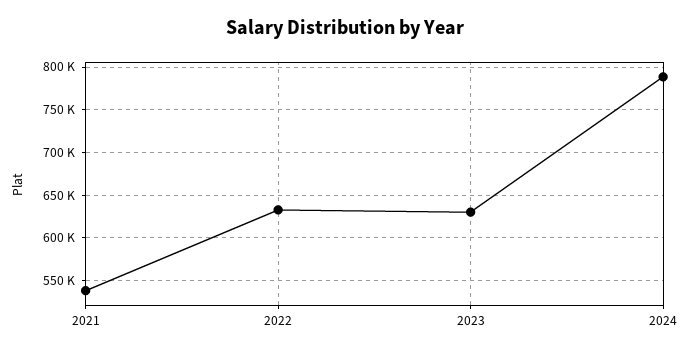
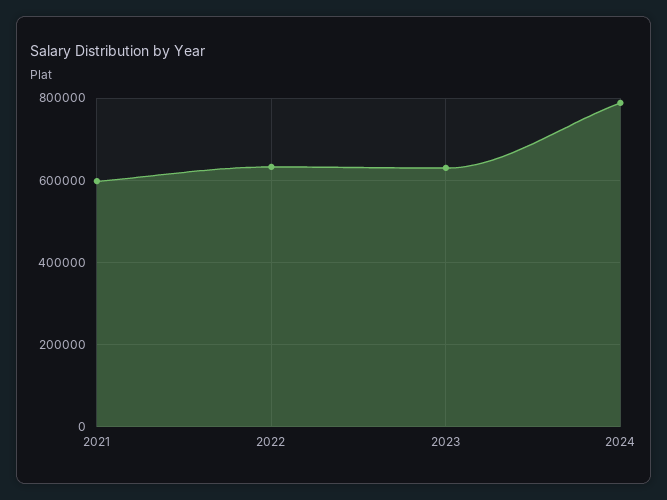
2021: 540000 -> 600000

